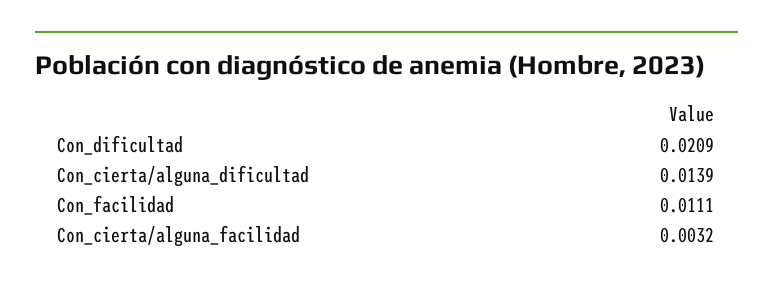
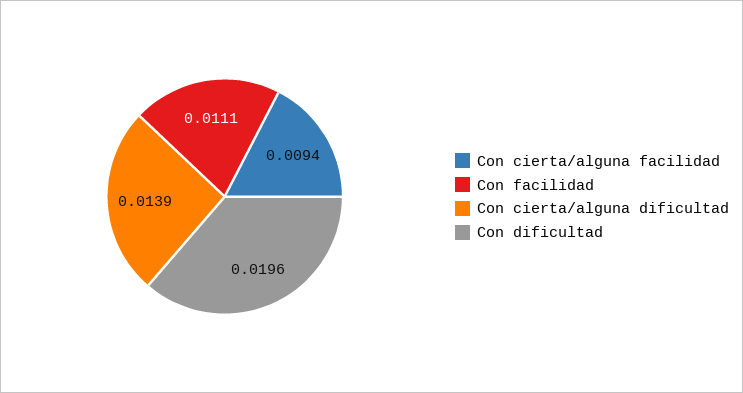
Con_dificultad: 0.0209 -> 0.0196
Con_cierta/alguna_facilidad: 0.0032 -> 0.0094

